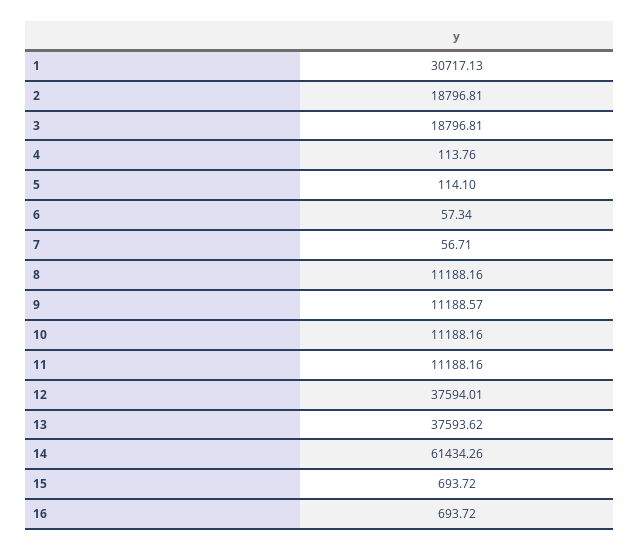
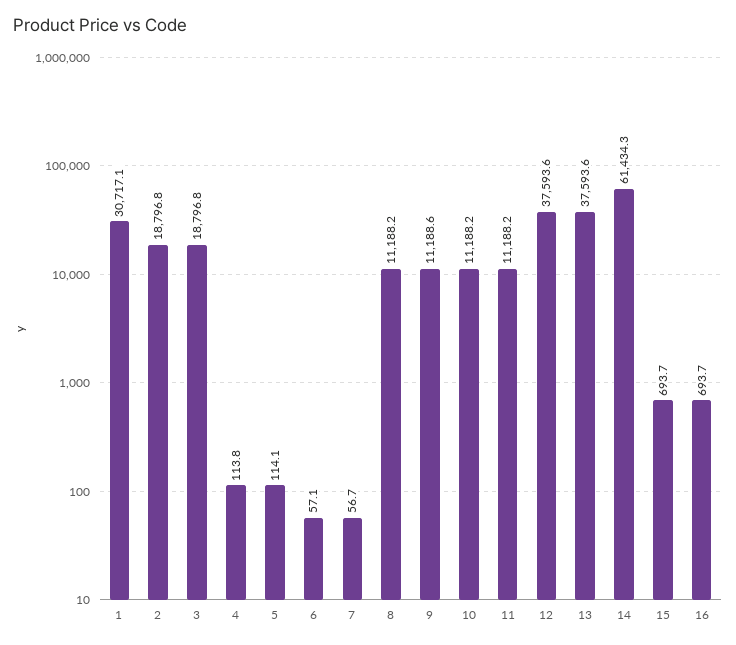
6: 57.34 -> 57.1
12: 37594.01 -> 37593.6

